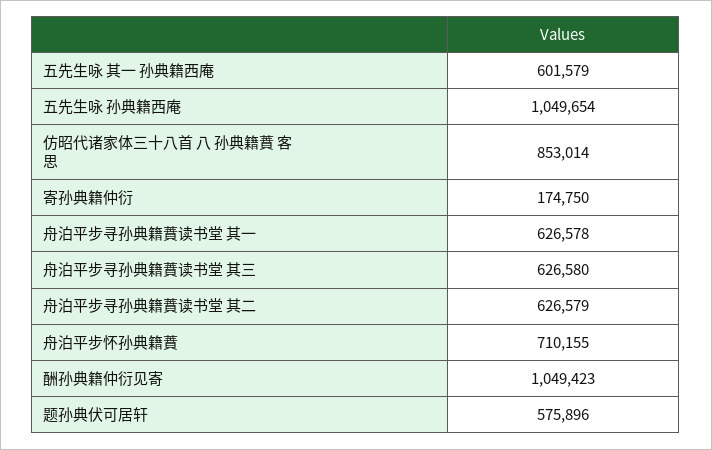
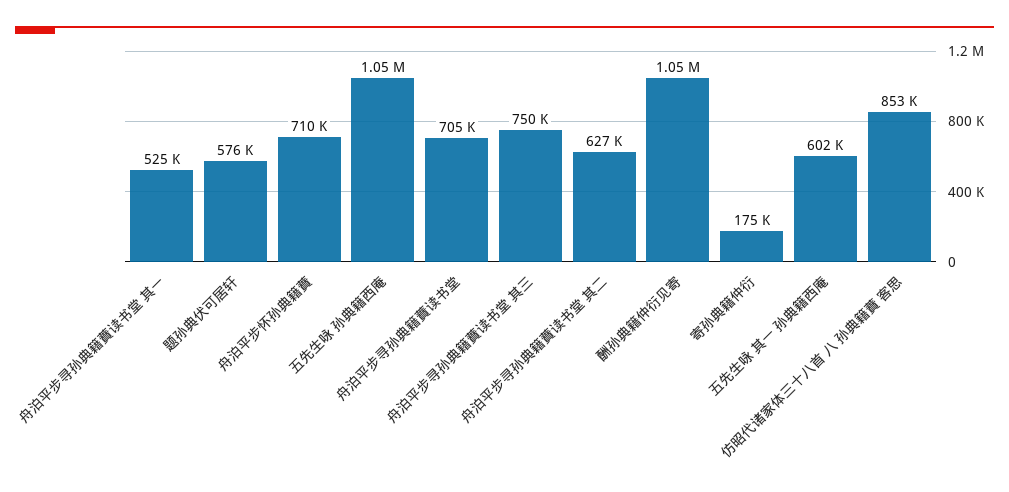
舟泊平步寻孙典籍蕡读书堂 其一: 626578 -> 525000
舟泊平步寻孙典籍蕡读书堂 其三: 626580 -> 750000
舟泊平步寻孙典籍蕡读书堂: none -> 705000

